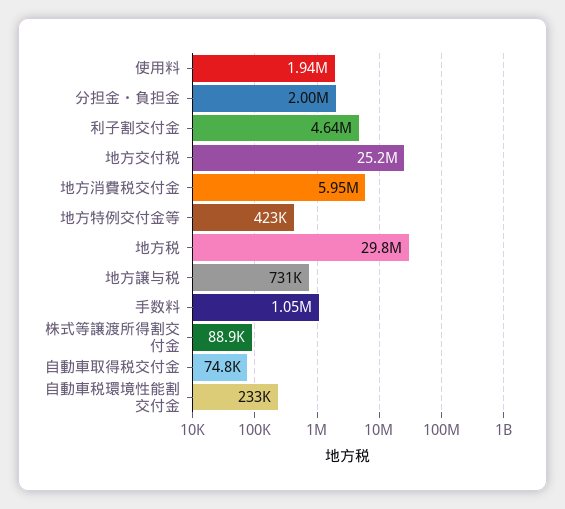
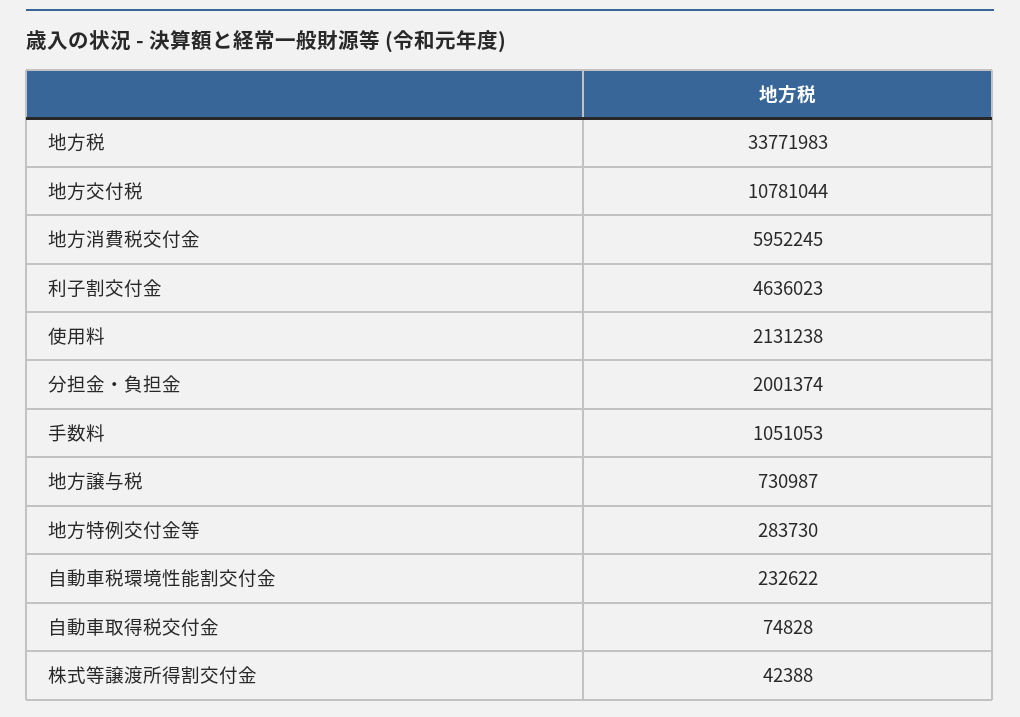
使用料: 1940000 -> 2131238
地方交付税: 25200000 -> 10781044
地方特例交付金等: 423000 -> 283730
地方税: 29800000 -> 33771983
株式等譲渡所得割交付金: 88900 -> 42388

